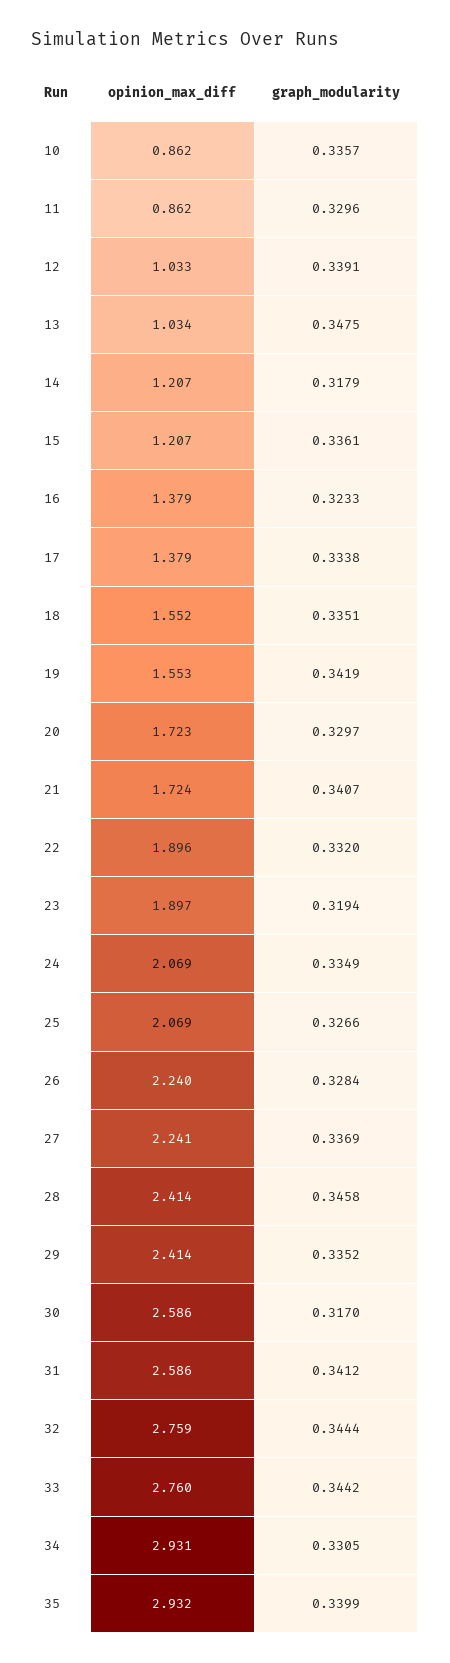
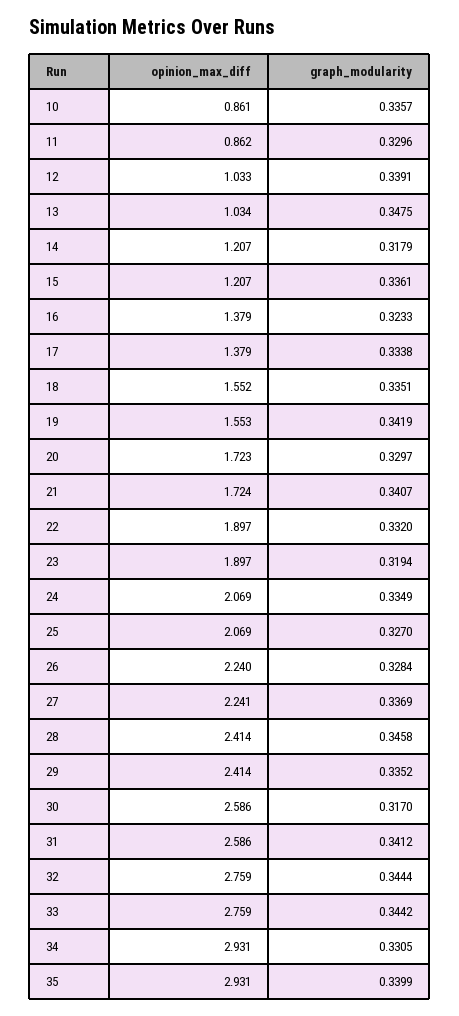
opinion_max_diff, 10: 0.862 -> 0.861
opinion_max_diff, 22: 1.896 -> 1.897
graph_modularity, 25: 0.3266 -> 0.327
opinion_max_diff, 33: 2.76 -> 2.759
opinion_max_diff, 35: 2.932 -> 2.931

